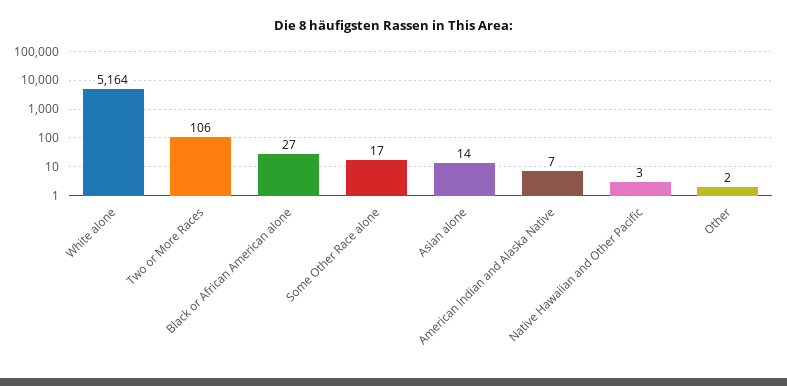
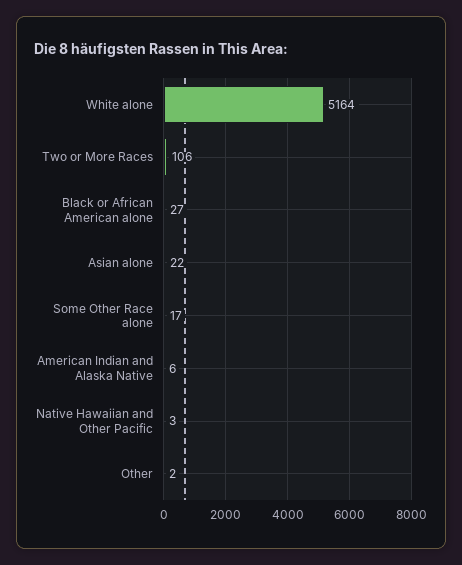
Asian alone: 14 -> 22
American Indian and Alaska Native: 7 -> 6

